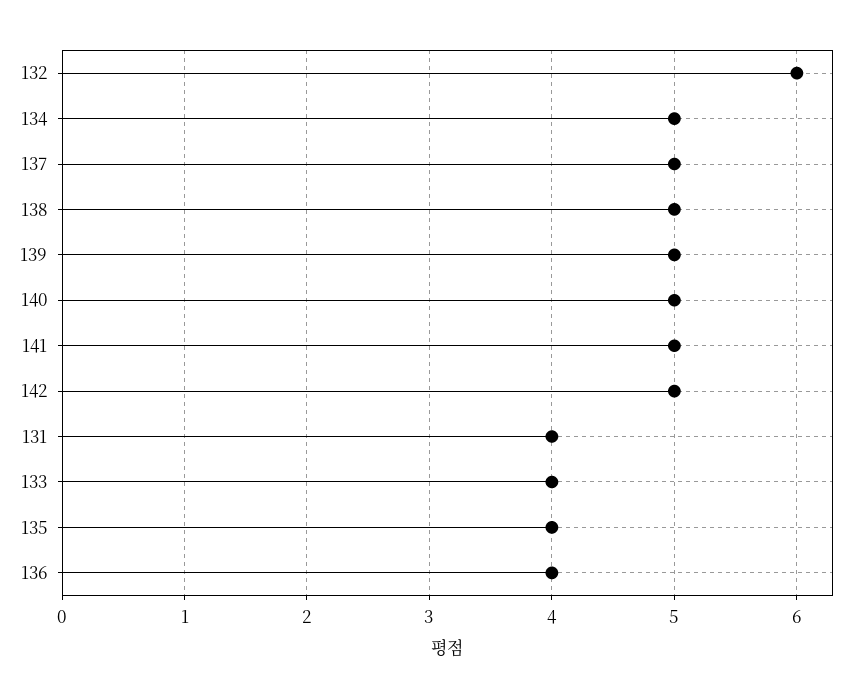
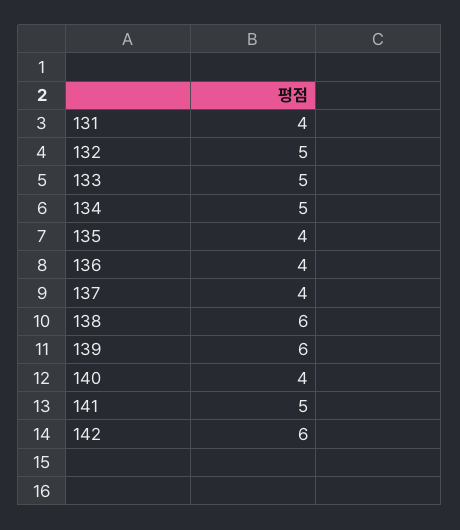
132: 6 -> 5
137: 5 -> 4
138: 5 -> 6
139: 5 -> 6
140: 5 -> 4
142: 5 -> 6
133: 4 -> 5

